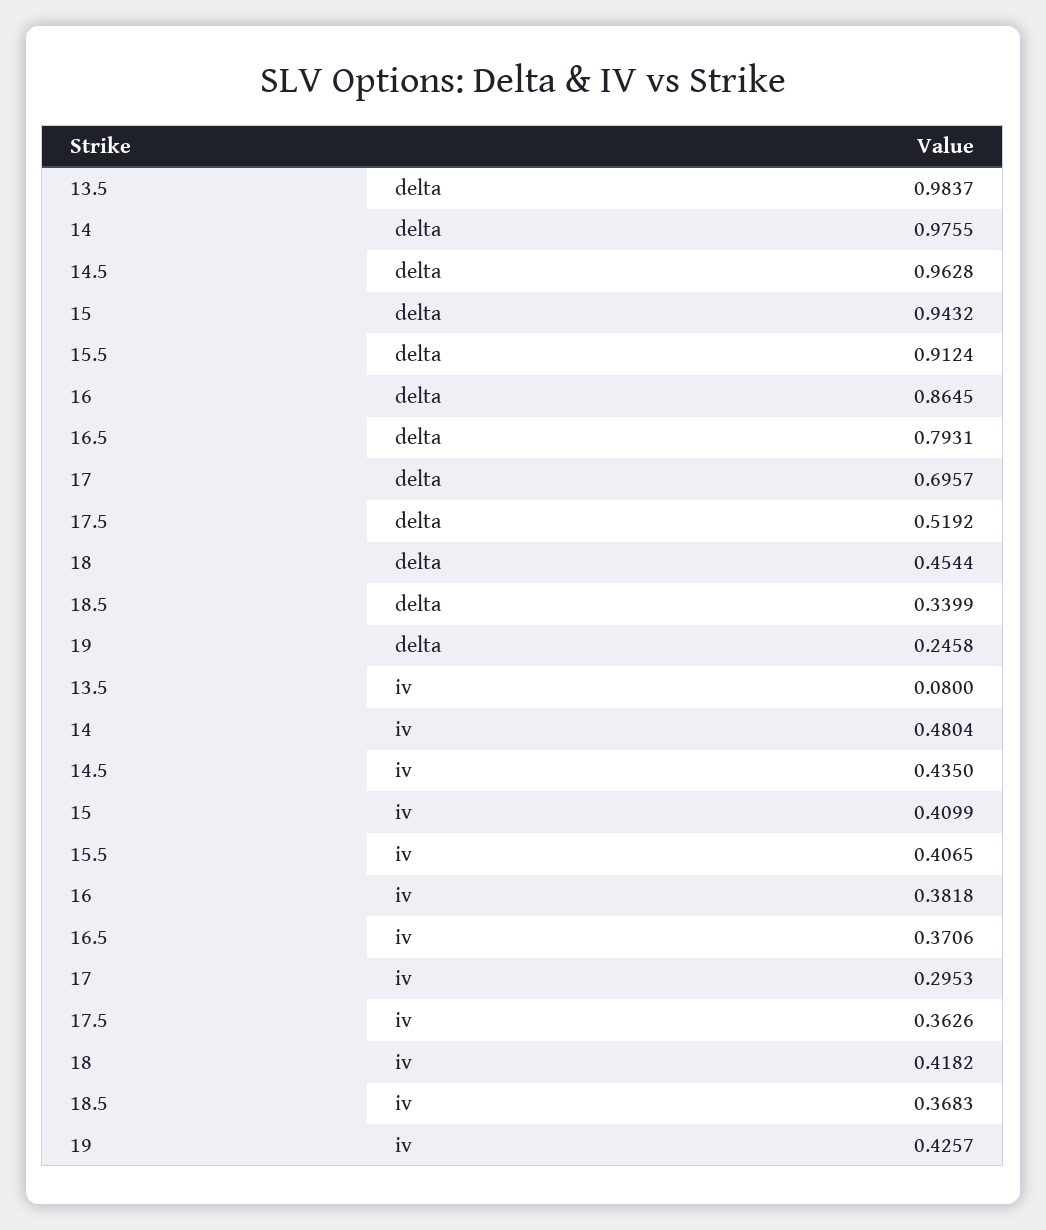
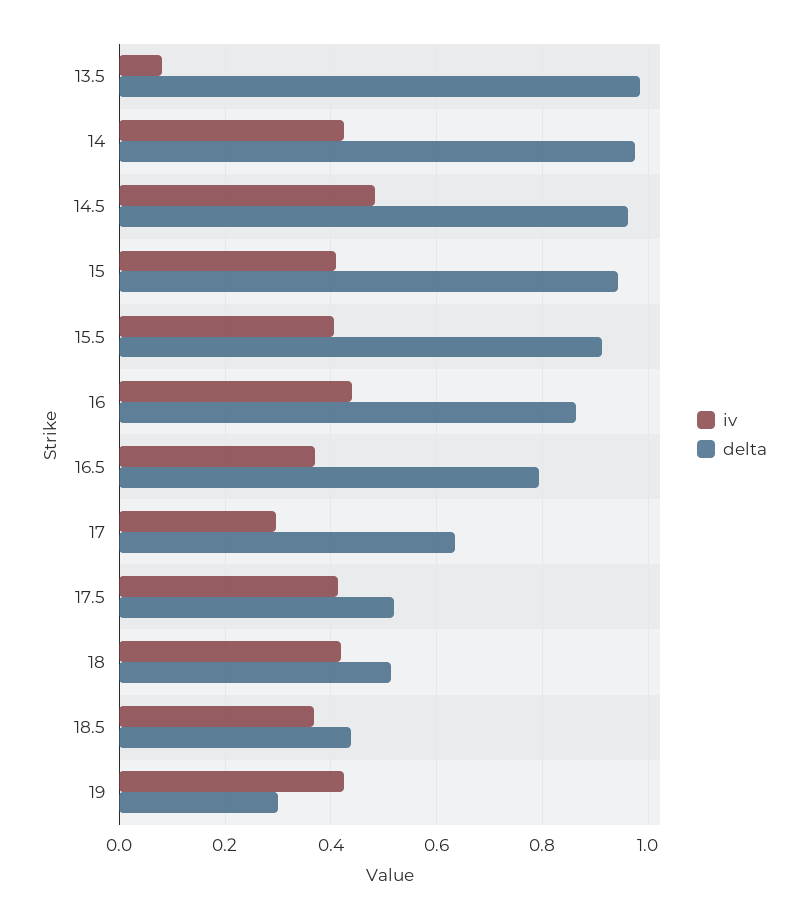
delta, 17: 0.6957 -> 0.64
delta, 18: 0.4544 -> 0.52
delta, 18.5: 0.3399 -> 0.44
delta, 19: 0.2458 -> 0.3
iv, 14: 0.4804 -> 0.42
iv, 14.5: 0.435 -> 0.48
iv, 16: 0.3818 -> 0.44
iv, 17.5: 0.3626 -> 0.42

